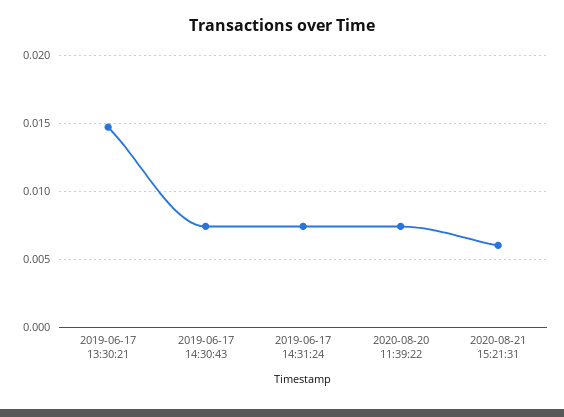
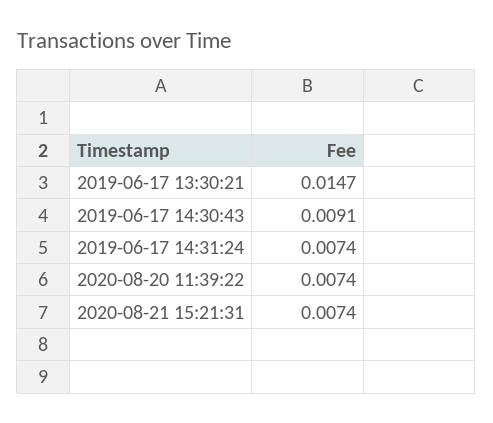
2019-06-17 14:30:43: 0.0075 -> 0.0091
2020-08-21 15:21:31: 0.006 -> 0.0074

